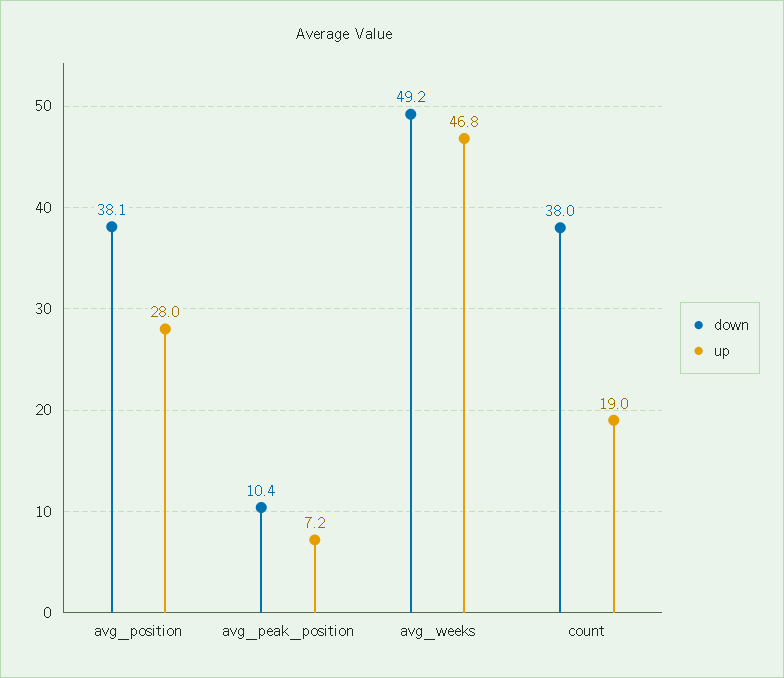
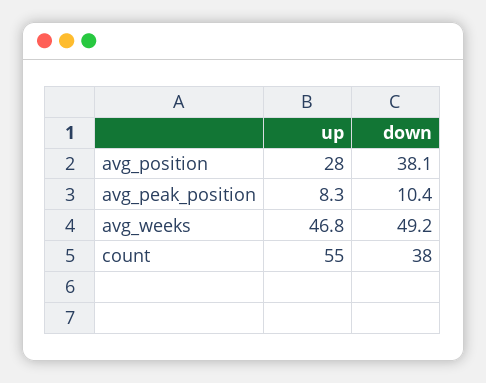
up, avg_peak_position: 7.2 -> 8.3
up, count: 19 -> 55

